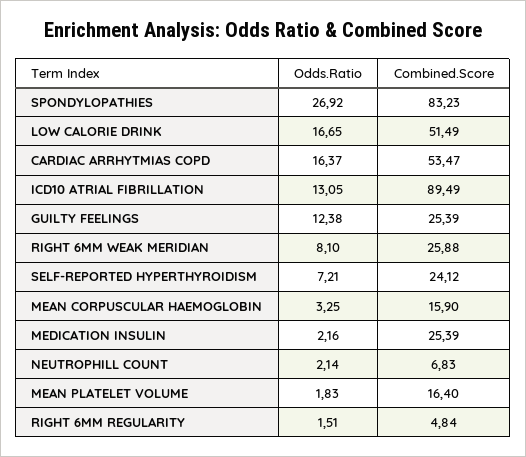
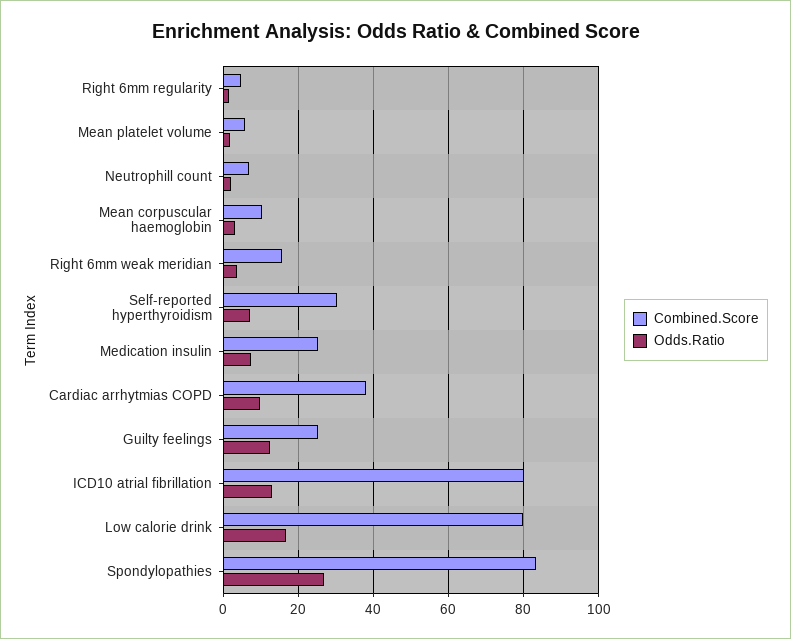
Combined.Score, LOW CALORIE DRINK: 51.49 -> 80
Odds.Ratio, CARDIAC ARRHYTMIAS COPD: 16.37 -> 10
Combined.Score, CARDIAC ARRHYTMIAS COPD: 53.47 -> 38
Combined.Score, ICD10 ATRIAL FIBRILLATION: 89.49 -> 80
Odds.Ratio, RIGHT 6MM WEAK MERIDIAN: 8.1 -> 4
Combined.Score, RIGHT 6MM WEAK MERIDIAN: 25.88 -> 16
Combined.Score, SELF-REPORTED HYPERTHYROIDISM: 24.12 -> 30
Combined.Score, MEAN CORPUSCULAR HAEMOGLOBIN: 15.9 -> 10
Odds.Ratio, MEDICATION INSULIN: 2.16 -> 8
Combined.Score, MEAN PLATELET VOLUME: 16.4 -> 6

